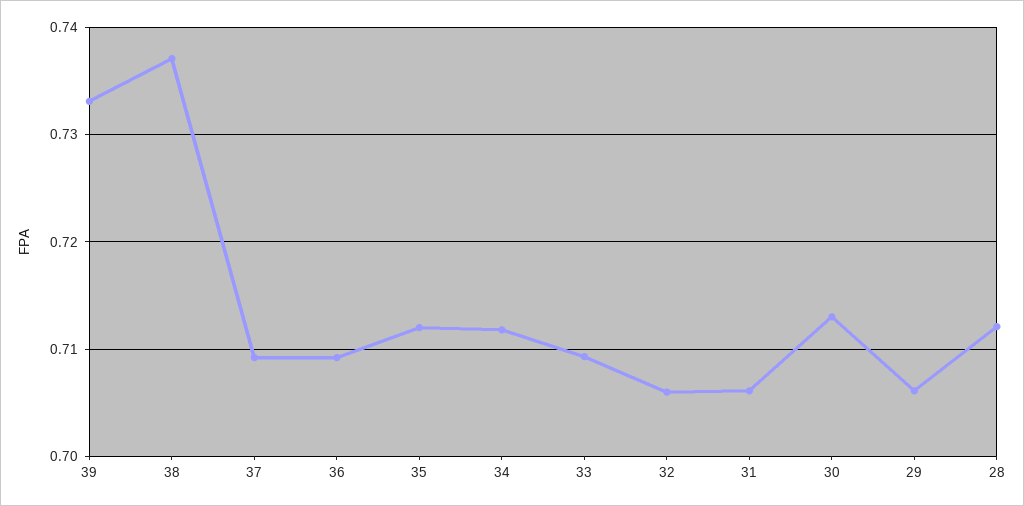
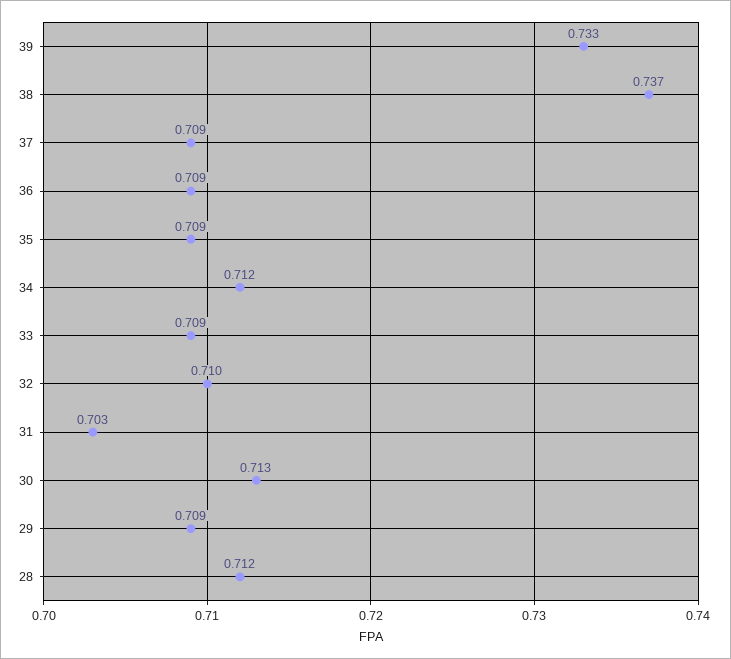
35: 0.712 -> 0.709
32: 0.706 -> 0.71
31: 0.706 -> 0.703
29: 0.706 -> 0.709

